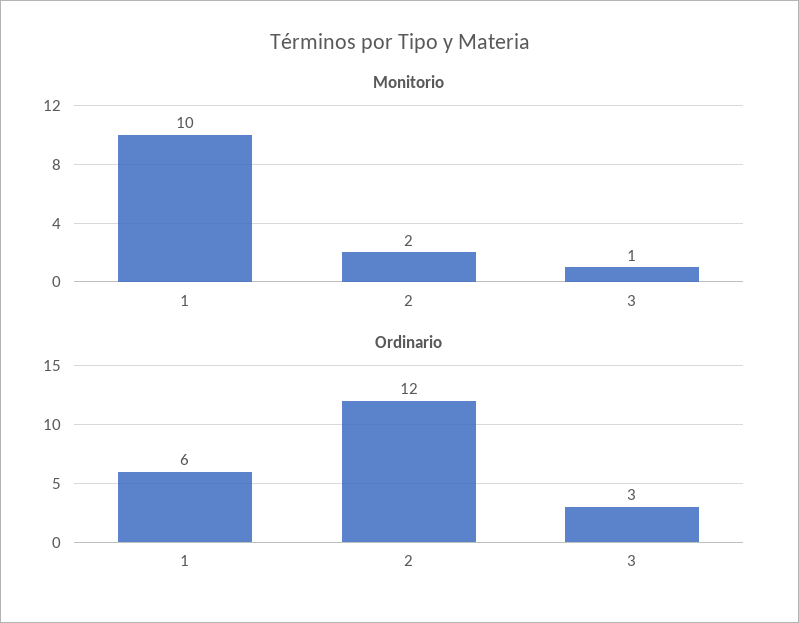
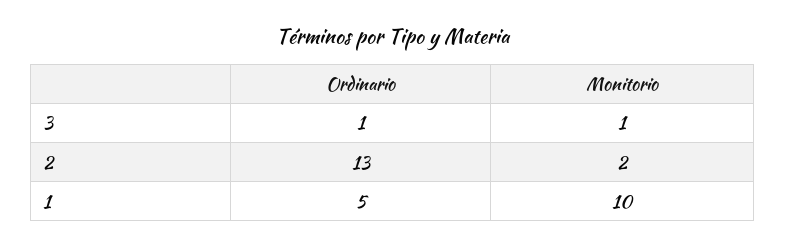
Ordinario, 1: 6 -> 5
Ordinario, 2: 12 -> 13
Ordinario, 3: 3 -> 1

